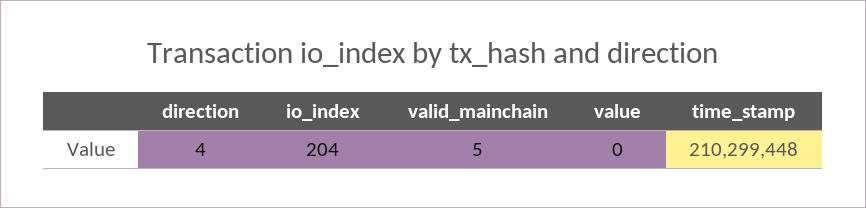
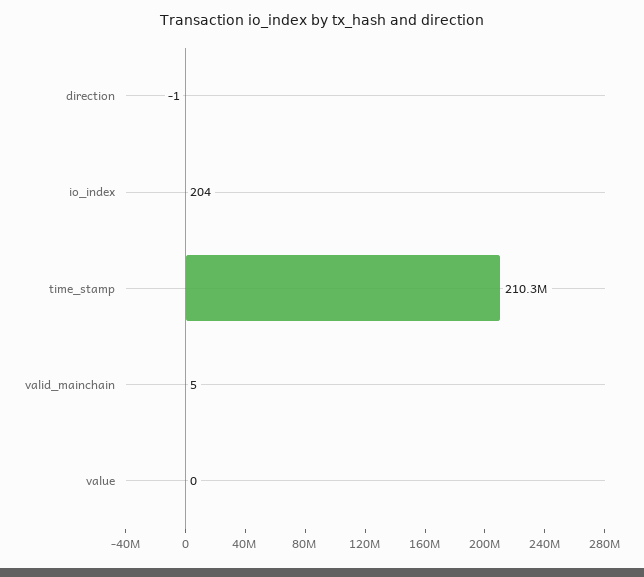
direction: 4 -> -1

